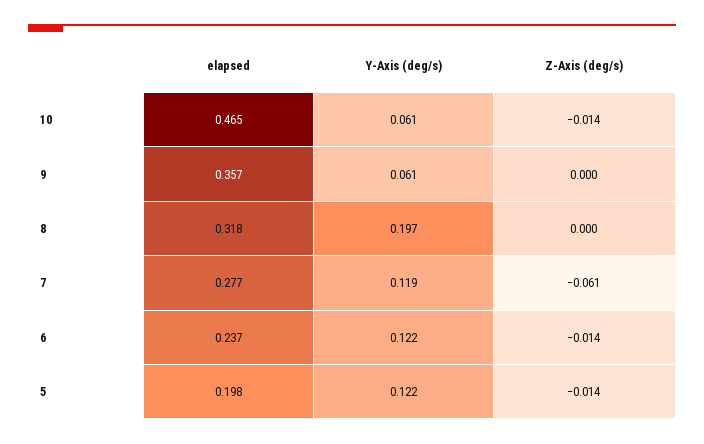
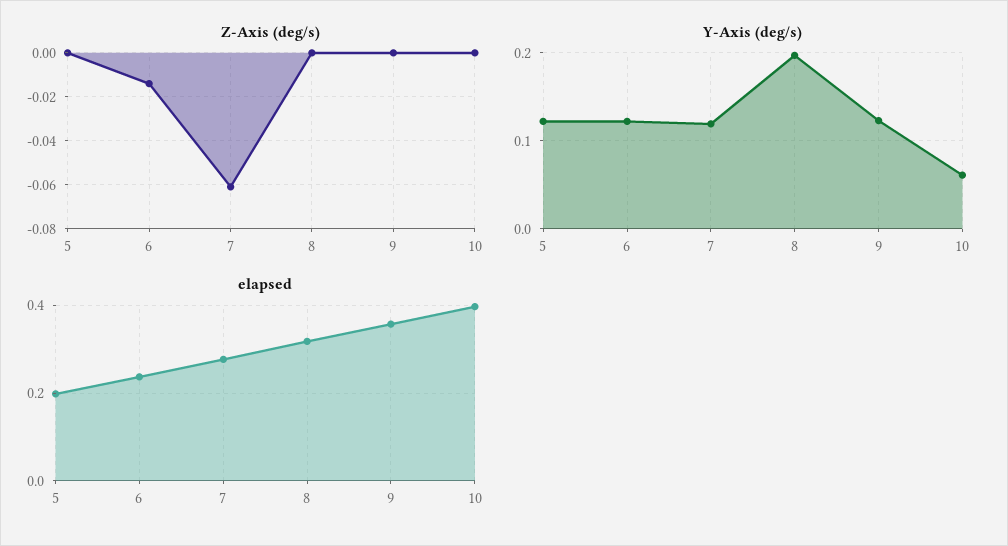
elapsed, 10: 0.465 -> 0.4
Z-Axis (deg/s), 10: -0.014 -> 0
Y-Axis (deg/s), 9: 0.061 -> 0.12
Z-Axis (deg/s), 5: -0.014 -> 0

